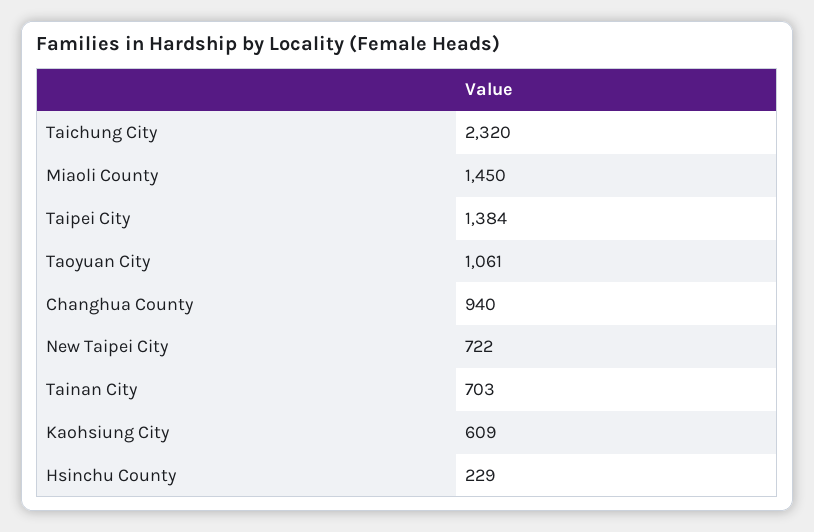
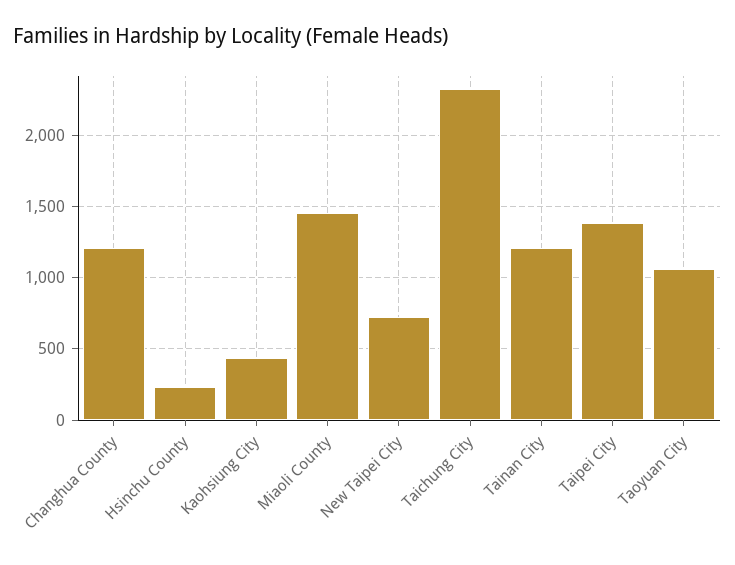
Changhua County: 940 -> 1200
Tainan City: 703 -> 1200
Kaohsiung City: 609 -> 450

